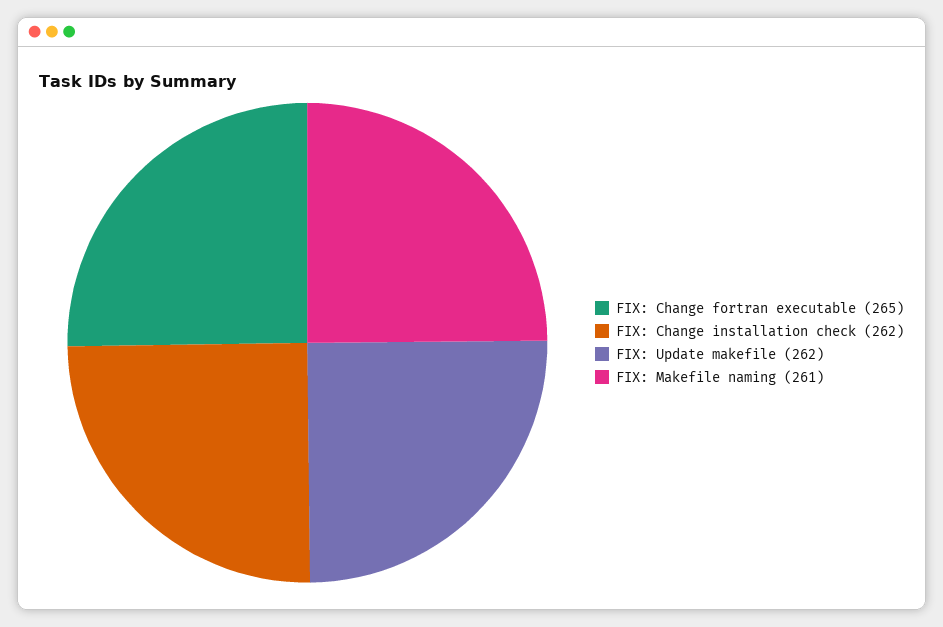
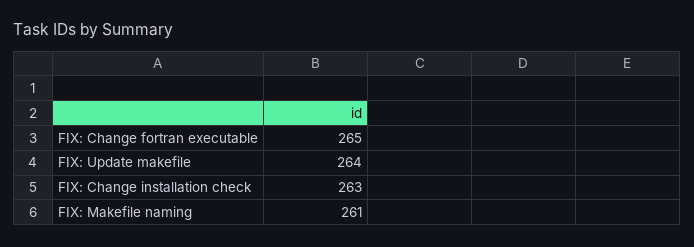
FIX: Change installation check: 262 -> 263
FIX: Update makefile: 262 -> 264

